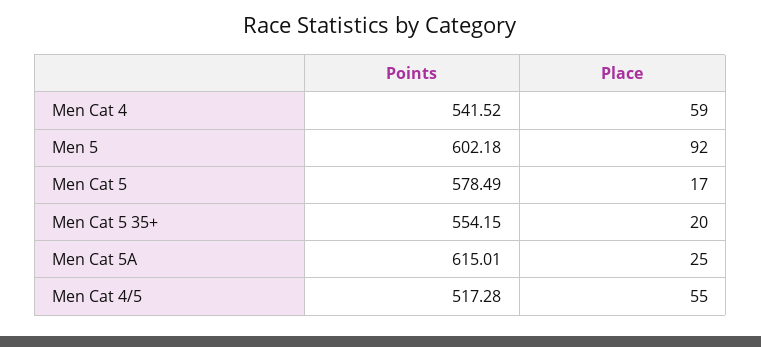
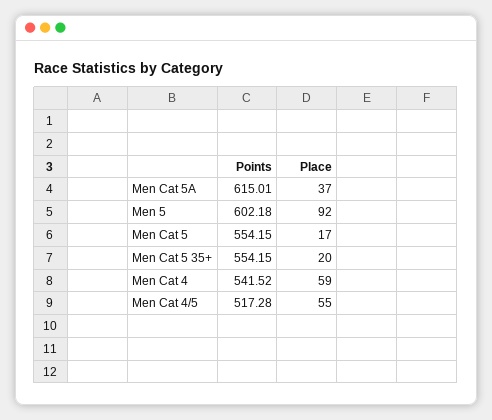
Points, Men Cat 5: 578.49 -> 554.15
Place, Men Cat 5A: 25 -> 37

